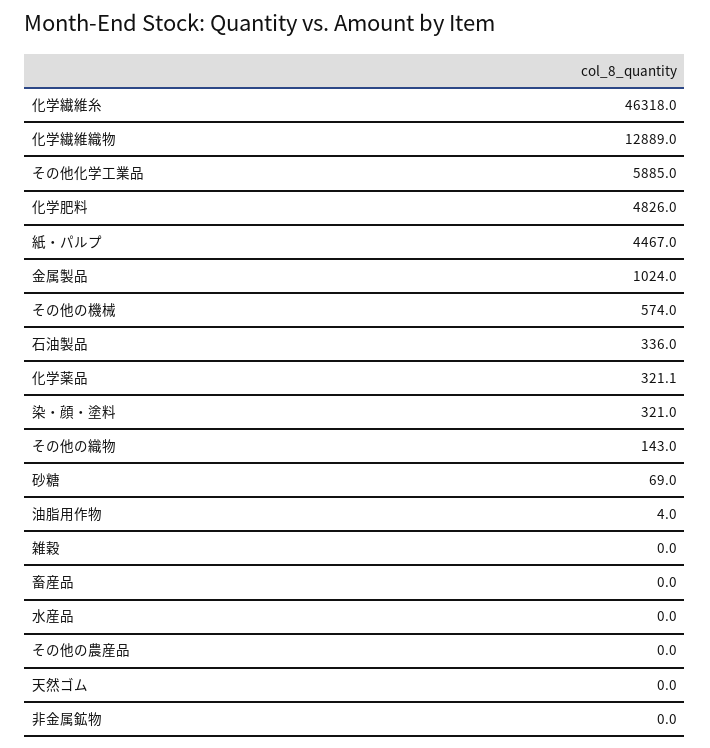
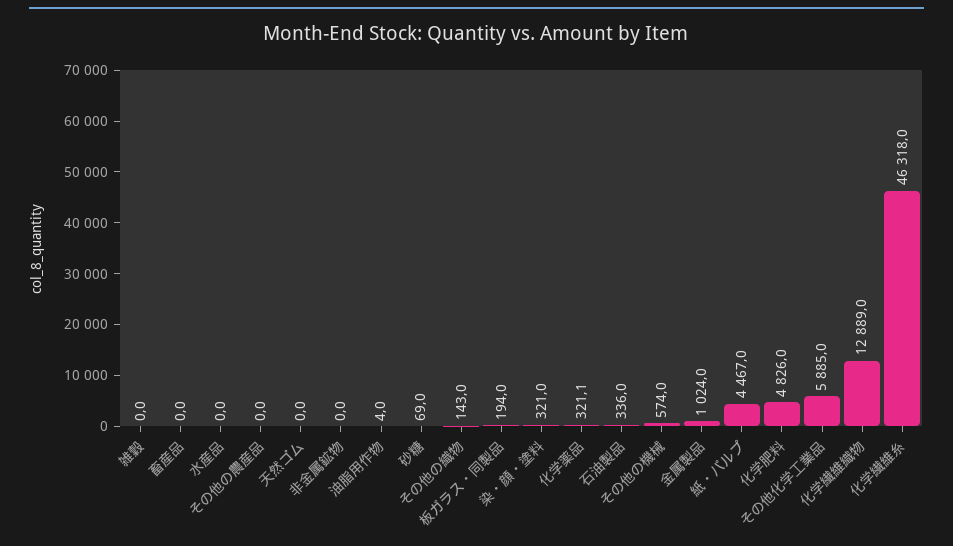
板ガラス・同製品: none -> 194

